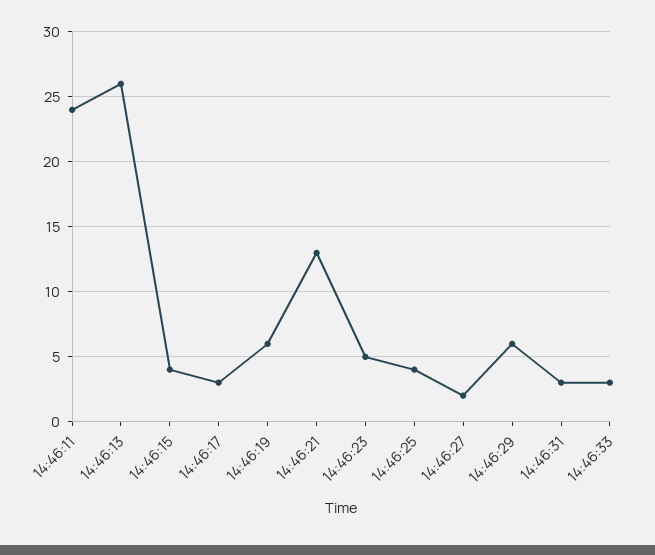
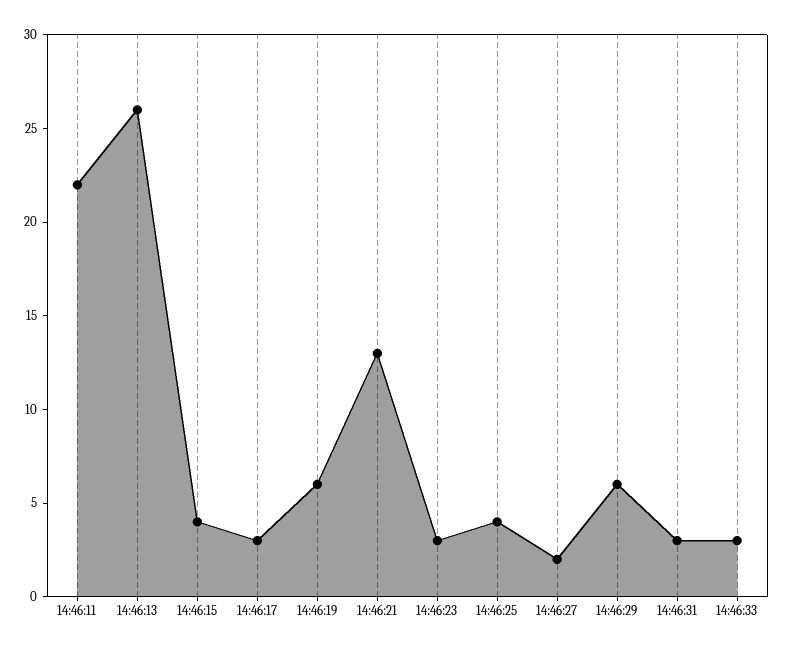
14:46:11: 24 -> 22
14:46:23: 5 -> 3

